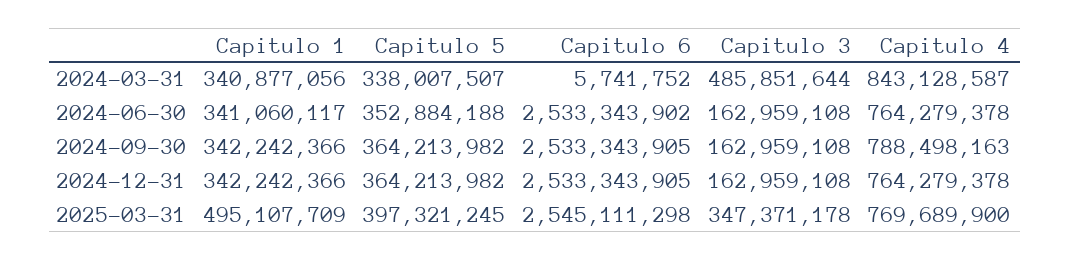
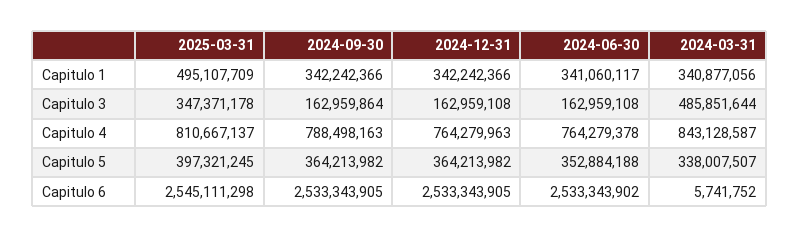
Capitulo 3, 2024-09-30: 162959108 -> 162959864
Capitulo 4, 2024-12-31: 764279378 -> 764279963
Capitulo 4, 2025-03-31: 769689900 -> 810667137

